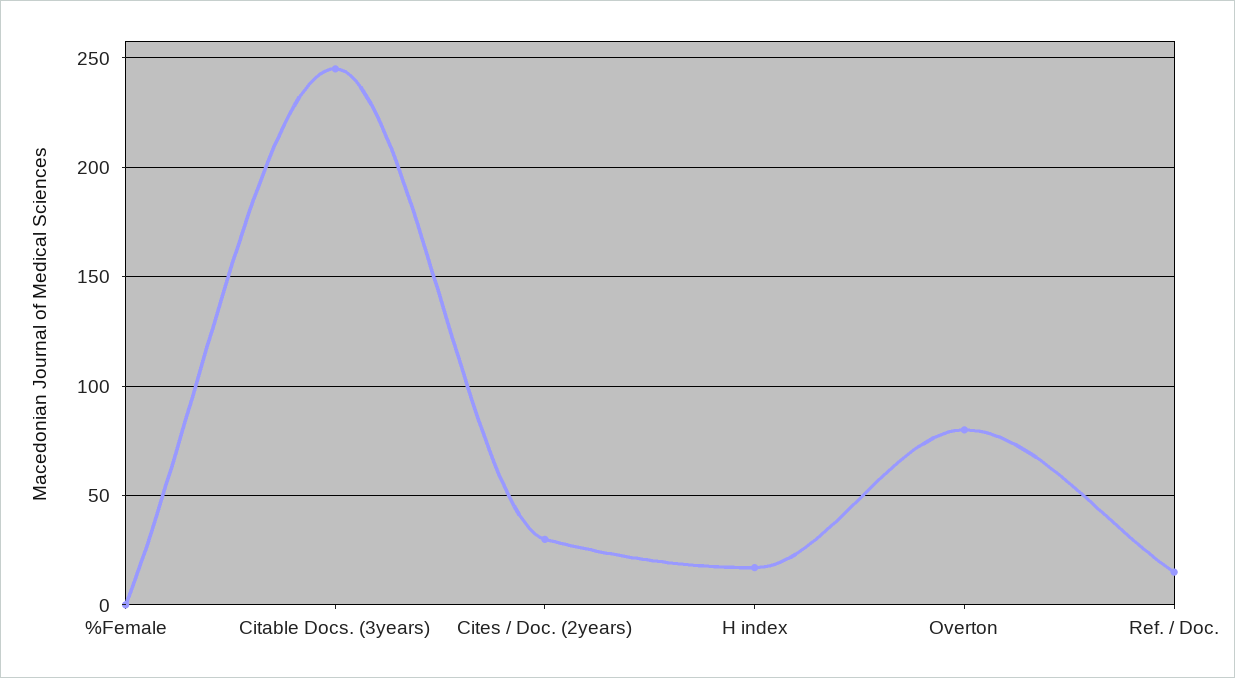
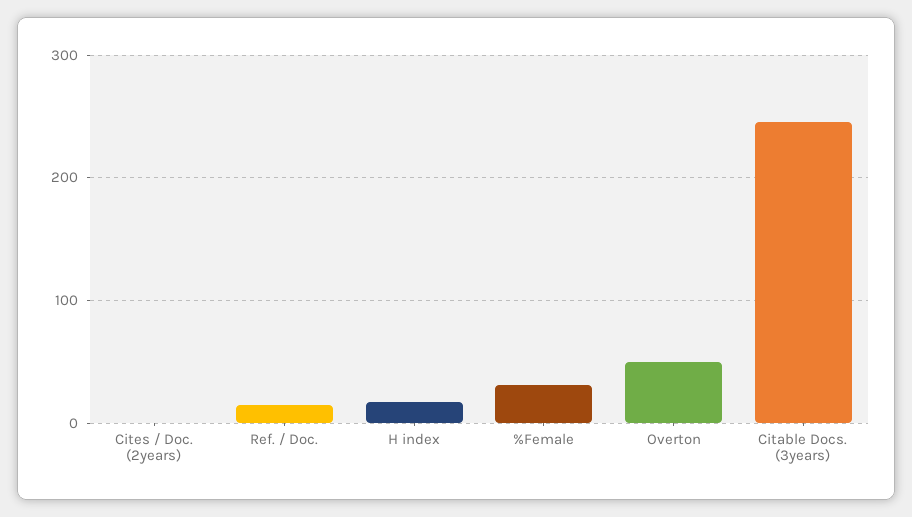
%Female: 0 -> 30
Cites / Doc. (2years): 30 -> 0
Overton: 80 -> 50

